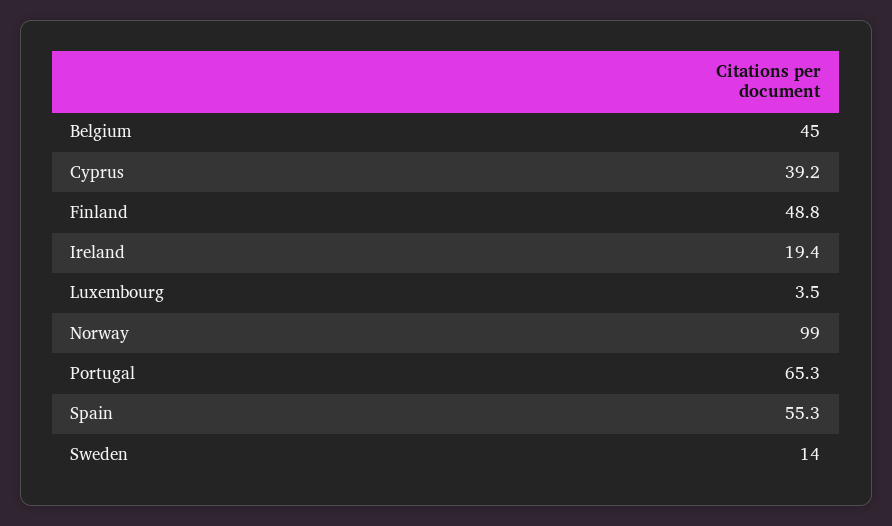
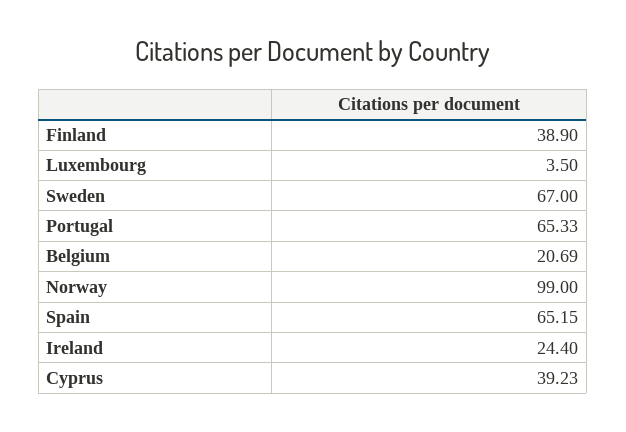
Belgium: 45 -> 20.69
Finland: 48.8 -> 38.9
Ireland: 19.4 -> 24.4
Spain: 55.3 -> 65.15
Sweden: 14 -> 67

